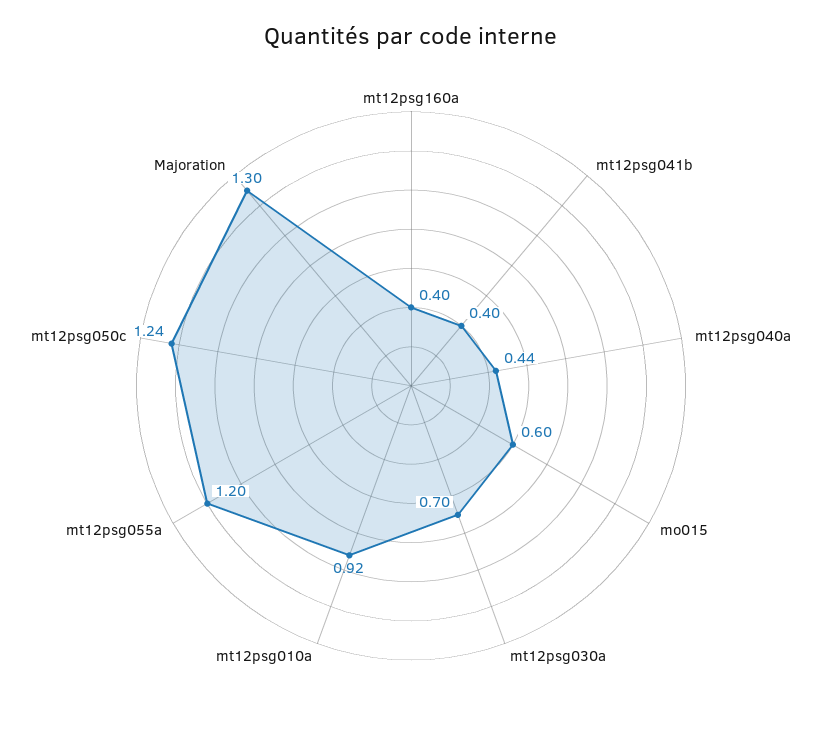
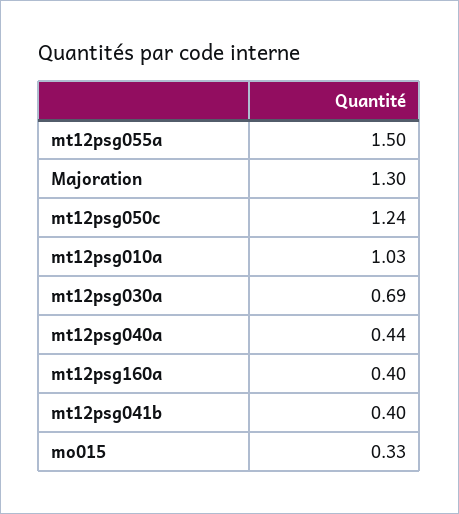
mo015: 0.6 -> 0.33
mt12psg030a: 0.7 -> 0.69
mt12psg010a: 0.92 -> 1.03
mt12psg055a: 1.2 -> 1.5

